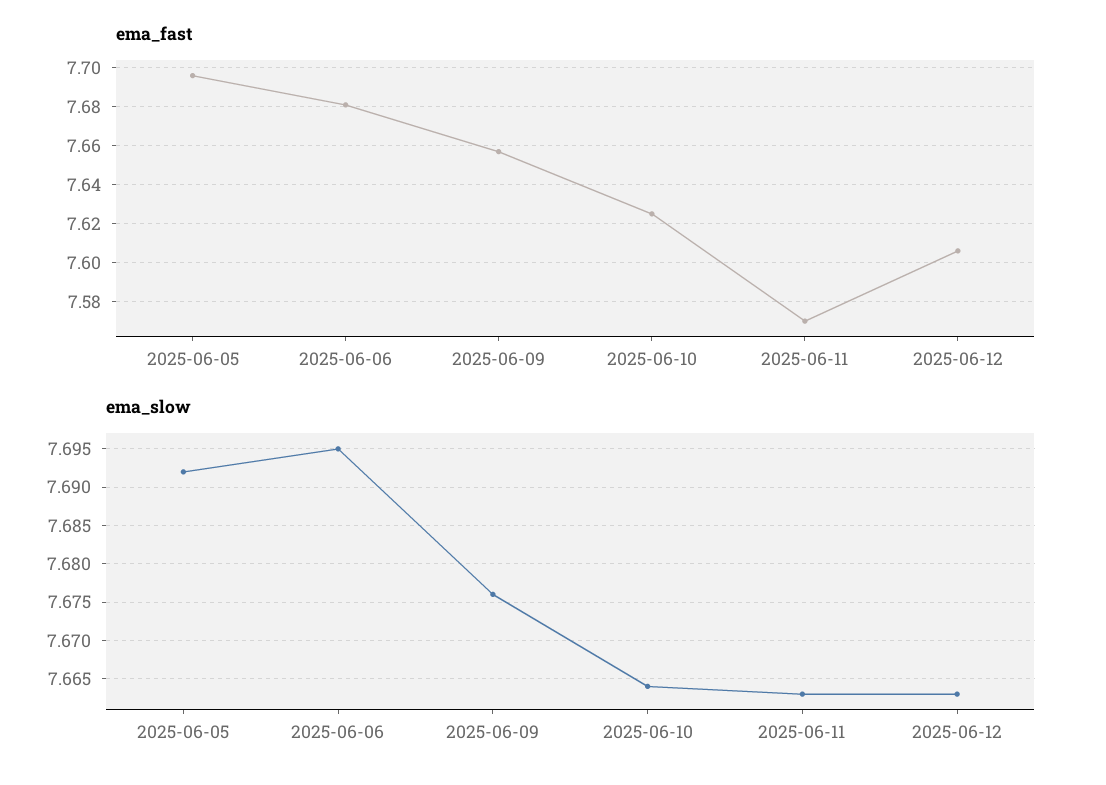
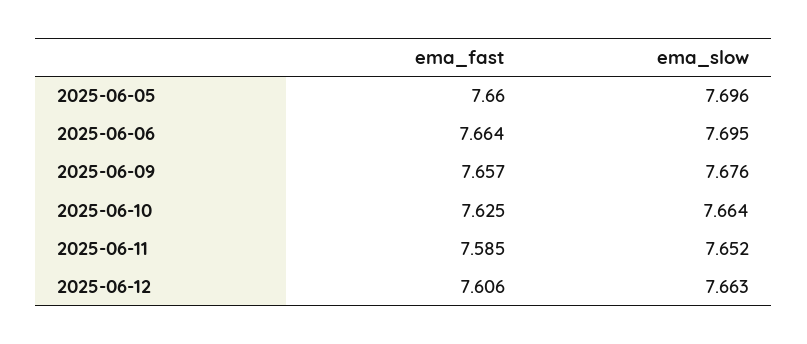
ema_fast, 2025-06-05: 7.695 -> 7.66
ema_fast, 2025-06-06: 7.68 -> 7.664
ema_fast, 2025-06-11: 7.57 -> 7.585
ema_slow, 2025-06-05: 7.692 -> 7.696
ema_slow, 2025-06-11: 7.663 -> 7.652

